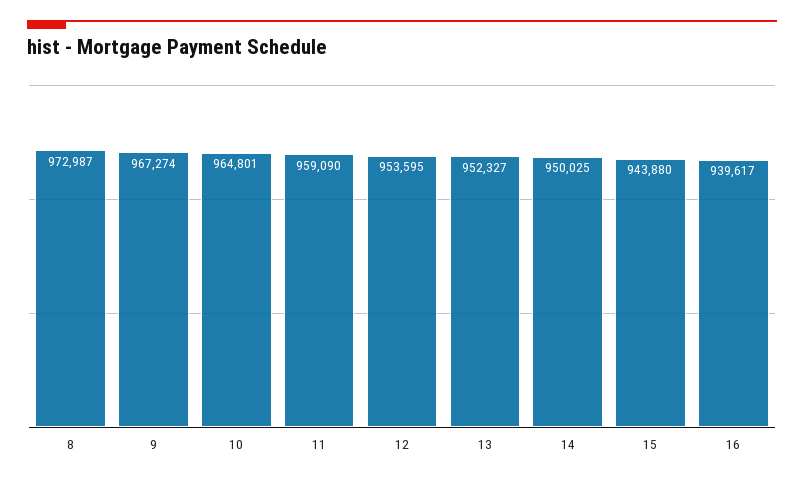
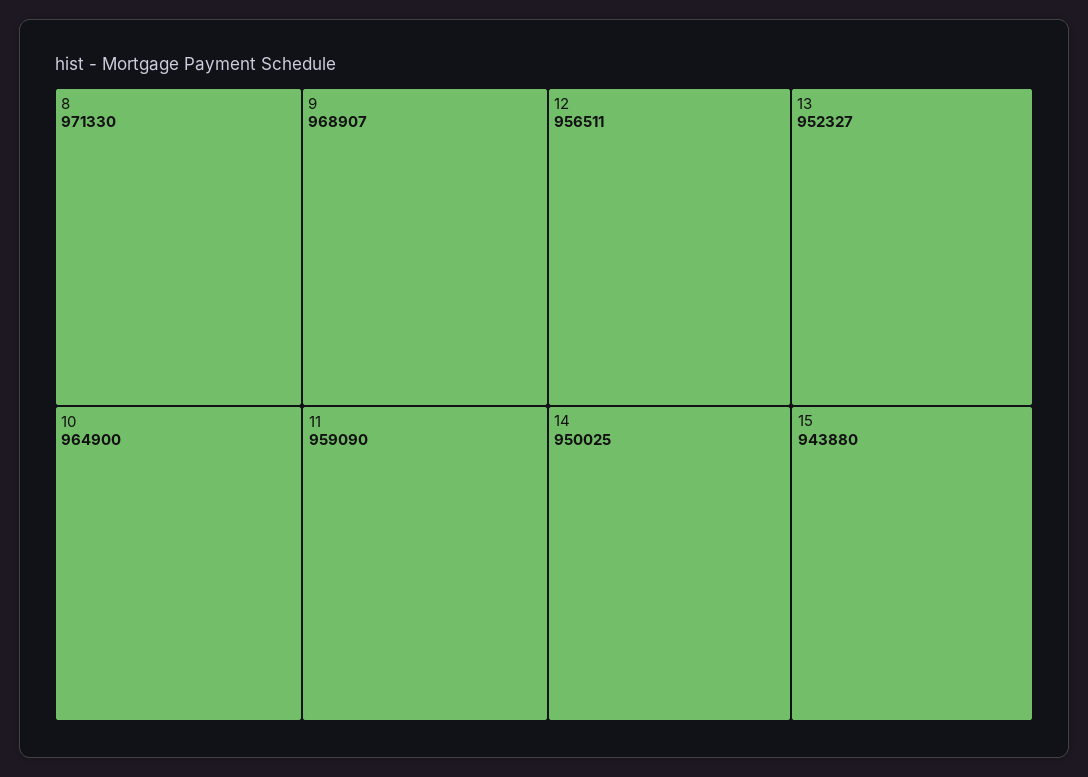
8: 972987 -> 971330
9: 967274 -> 968907
10: 964801 -> 964900
12: 953595 -> 956511
16: 939617 -> none

